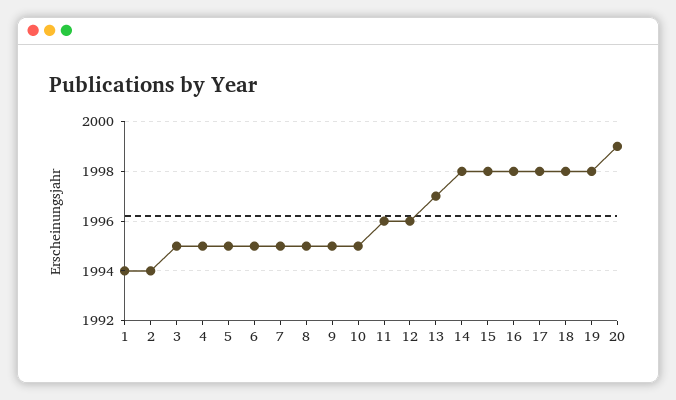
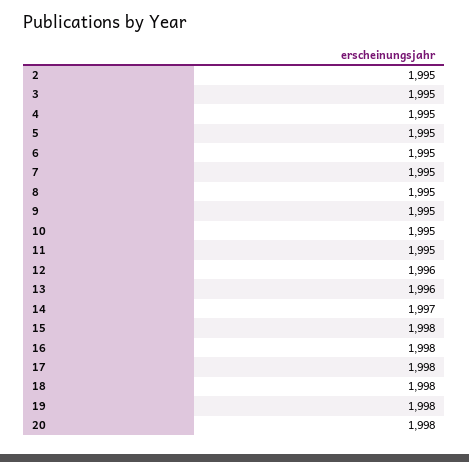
1: 1994 -> none
2: 1994 -> 1995
11: 1996 -> 1995
13: 1997 -> 1996
14: 1998 -> 1997
20: 1999 -> 1998

